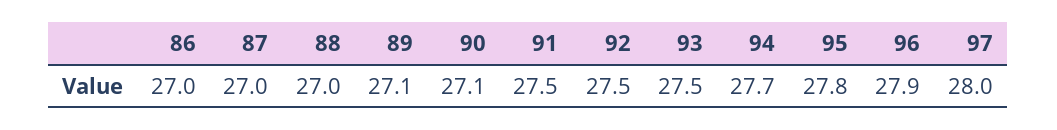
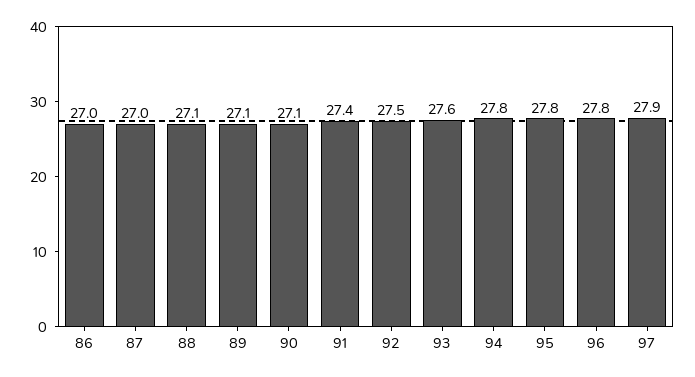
88: 27 -> 27.1
91: 27.5 -> 27.4
93: 27.5 -> 27.6
94: 27.7 -> 27.8
96: 27.9 -> 27.8
97: 28 -> 27.9

